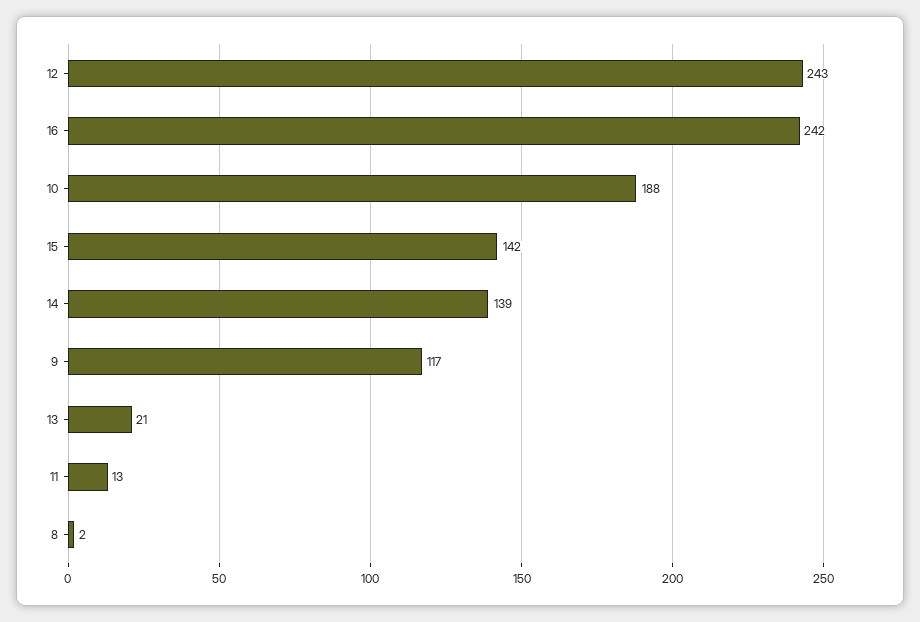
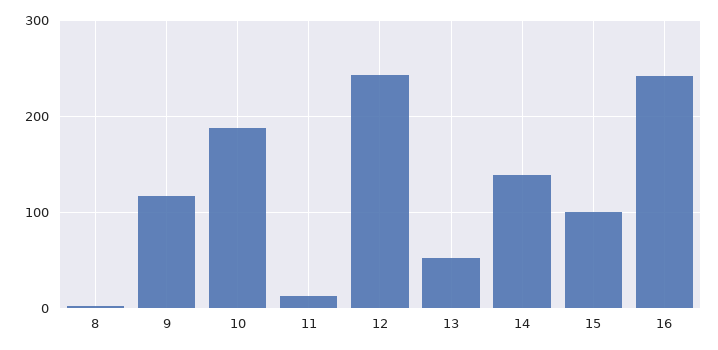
15: 142 -> 100
13: 21 -> 50

